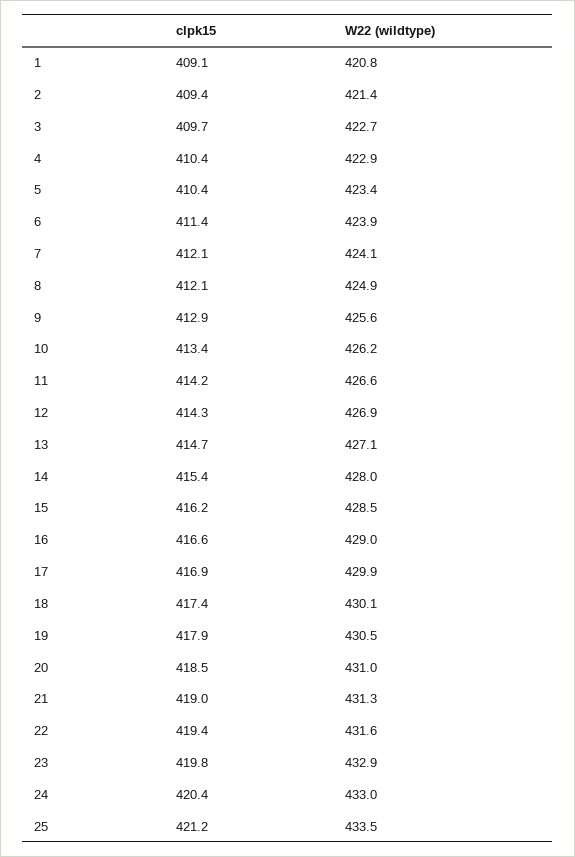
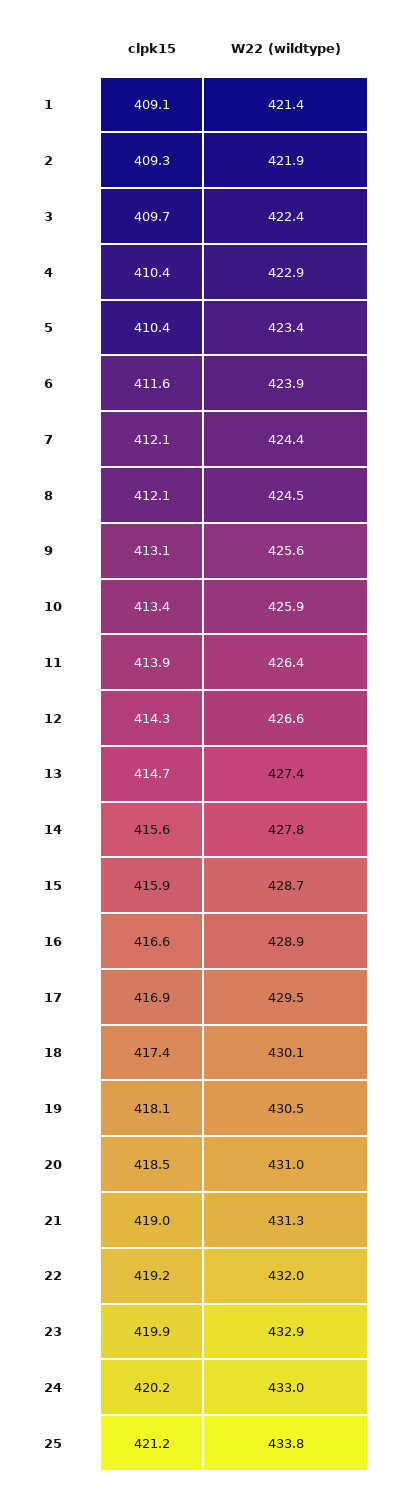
W22 (wildtype), 1: 420.8 -> 421.4
clpk15, 2: 409.4 -> 409.3
W22 (wildtype), 2: 421.4 -> 421.9
W22 (wildtype), 3: 422.7 -> 422.4
clpk15, 6: 411.4 -> 411.6
W22 (wildtype), 7: 424.1 -> 424.4
W22 (wildtype), 8: 424.9 -> 424.5
clpk15, 9: 412.9 -> 413.1
W22 (wildtype), 10: 426.2 -> 425.9
clpk15, 11: 414.2 -> 413.9
W22 (wildtype), 11: 426.6 -> 426.4
W22 (wildtype), 12: 426.9 -> 426.6
W22 (wildtype), 13: 427.1 -> 427.4
clpk15, 14: 415.4 -> 415.6
W22 (wildtype), 14: 428 -> 427.8
clpk15, 15: 416.2 -> 415.9
W22 (wildtype), 15: 428.5 -> 428.7
W22 (wildtype), 16: 429 -> 428.9
W22 (wildtype), 17: 429.9 -> 429.5
clpk15, 19: 417.9 -> 418.1
clpk15, 22: 419.4 -> 419.2
W22 (wildtype), 22: 431.6 -> 432
clpk15, 23: 419.8 -> 419.9
clpk15, 24: 420.4 -> 420.2
W22 (wildtype), 25: 433.5 -> 433.8

